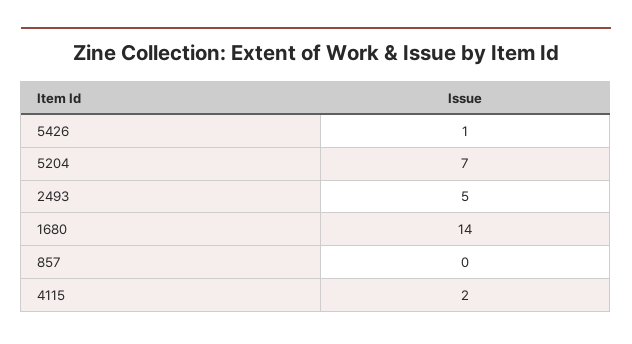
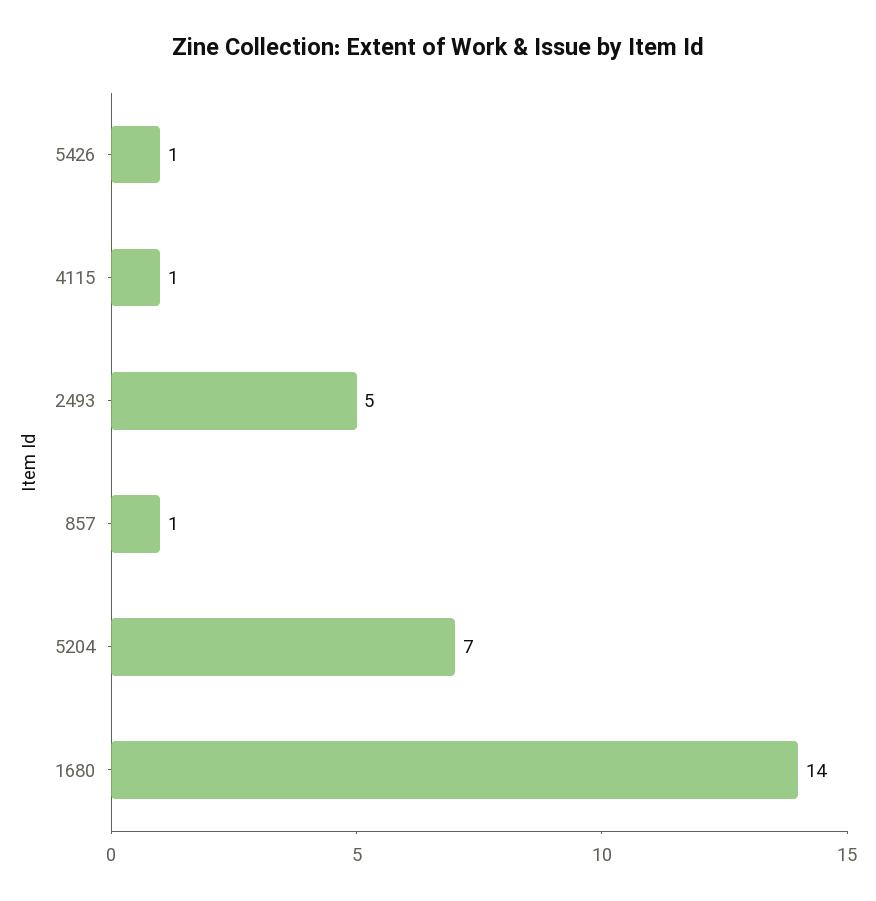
857: 0 -> 1
4115: 2 -> 1

